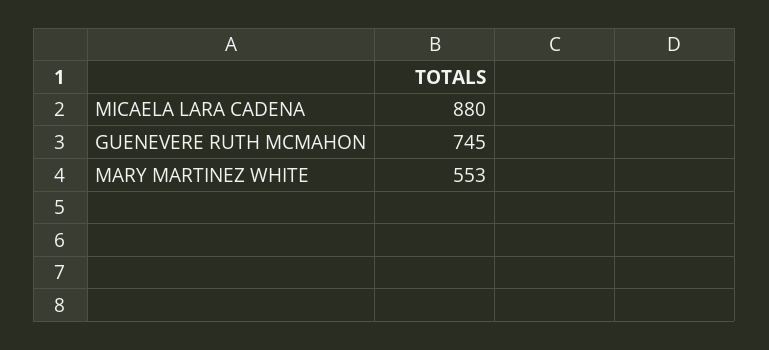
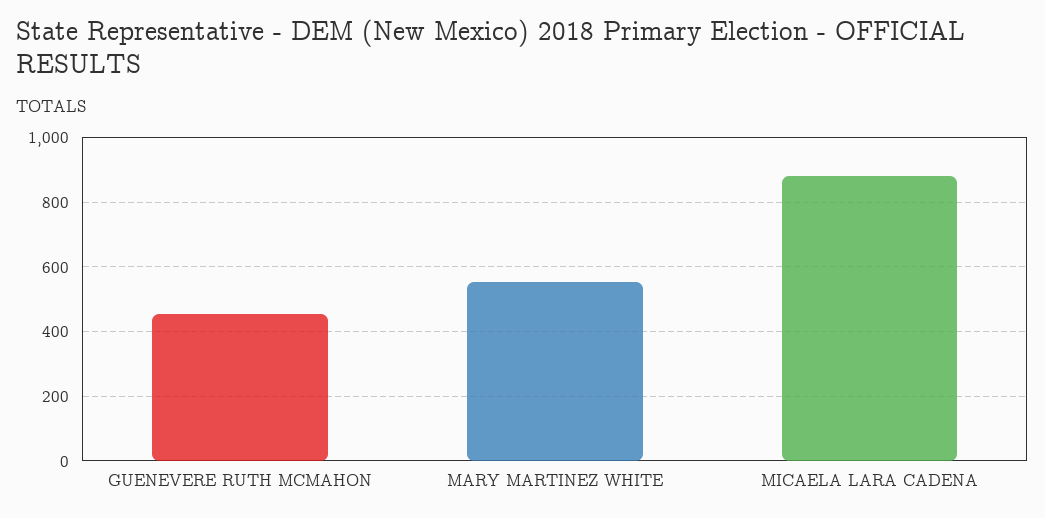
GUENEVERE RUTH MCMAHON: 745 -> 460

